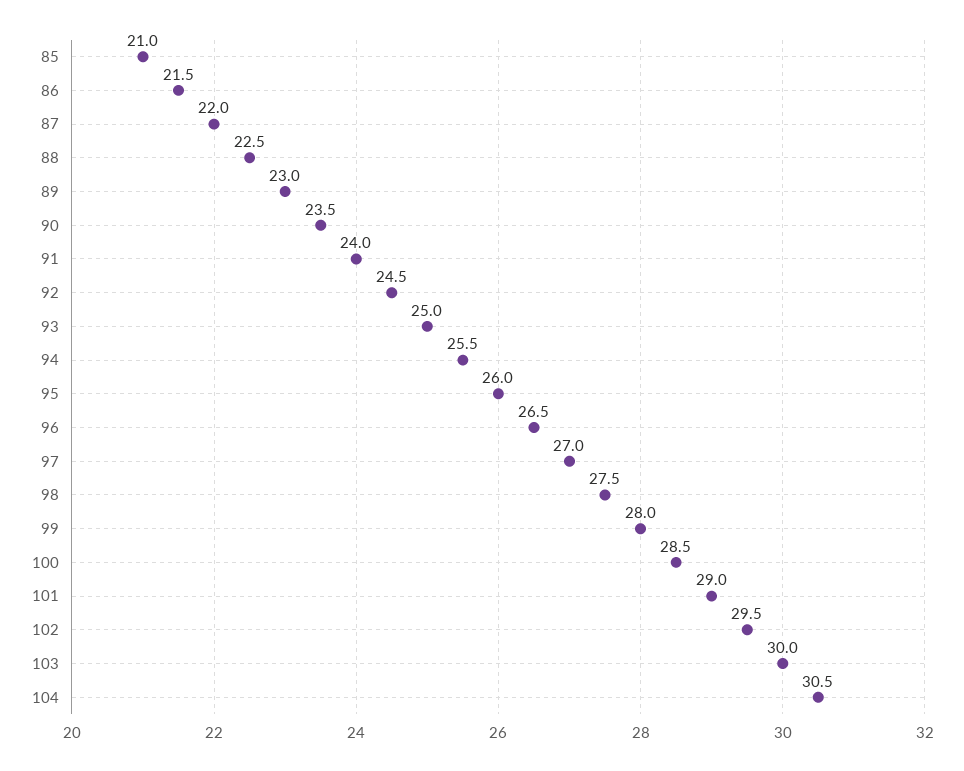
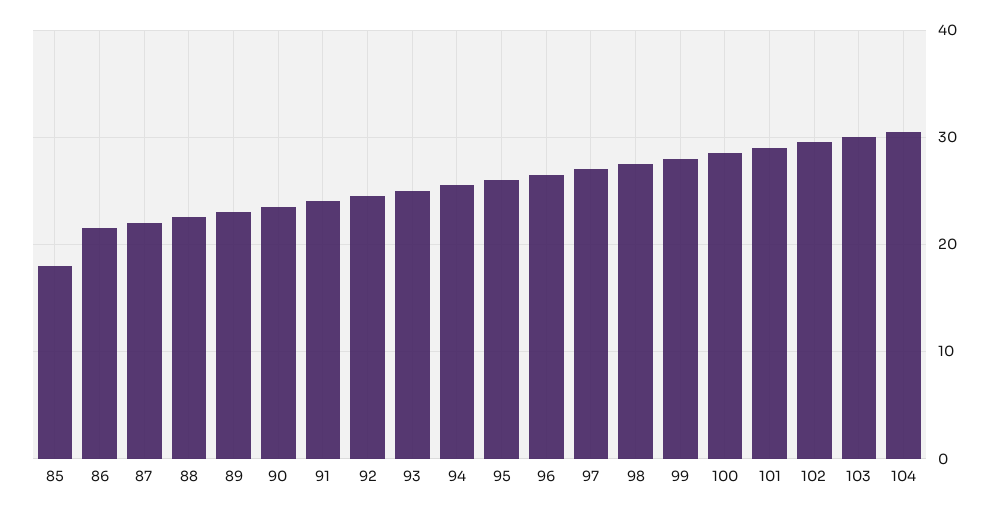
85: 21 -> 18

